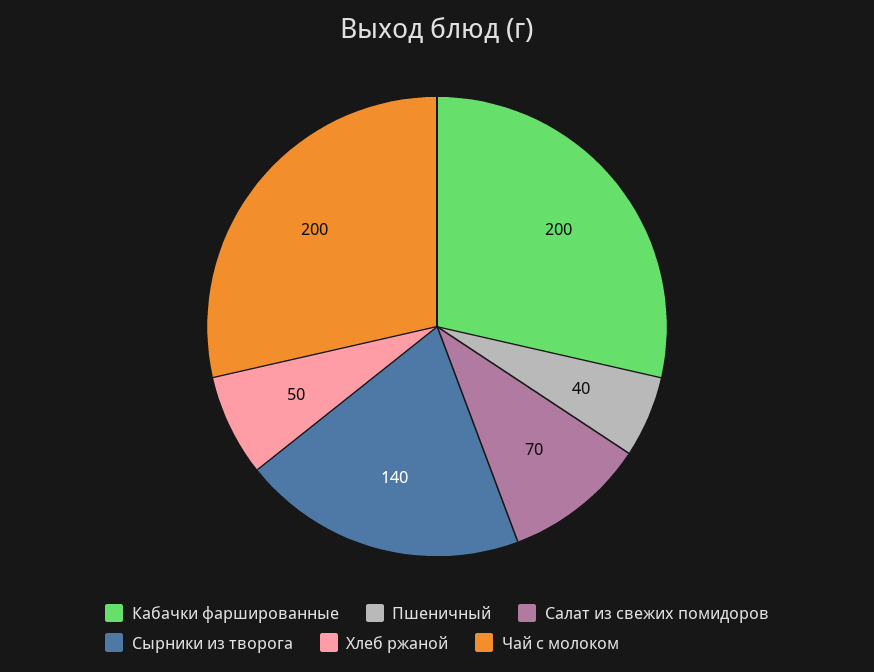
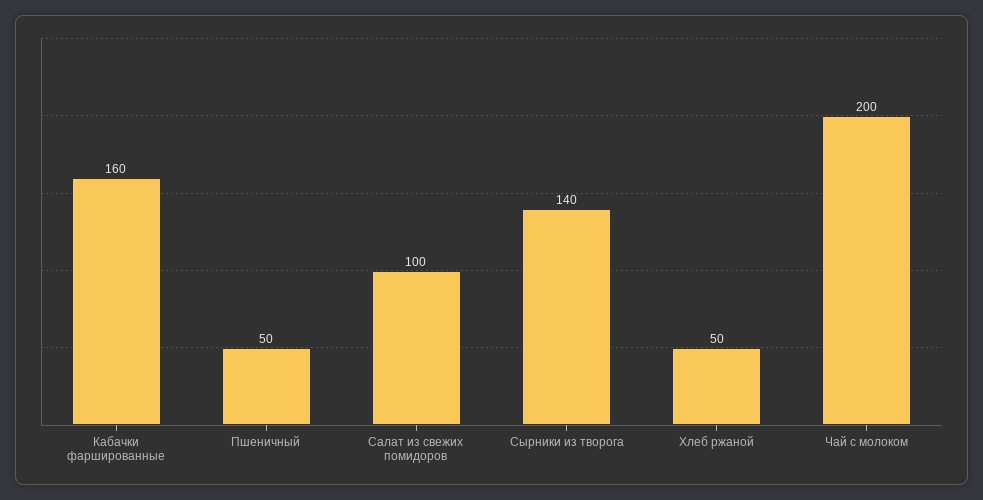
Кабачки фаршированные: 200 -> 160
Пшеничный: 40 -> 50
Салат из свежих помидоров: 70 -> 100

